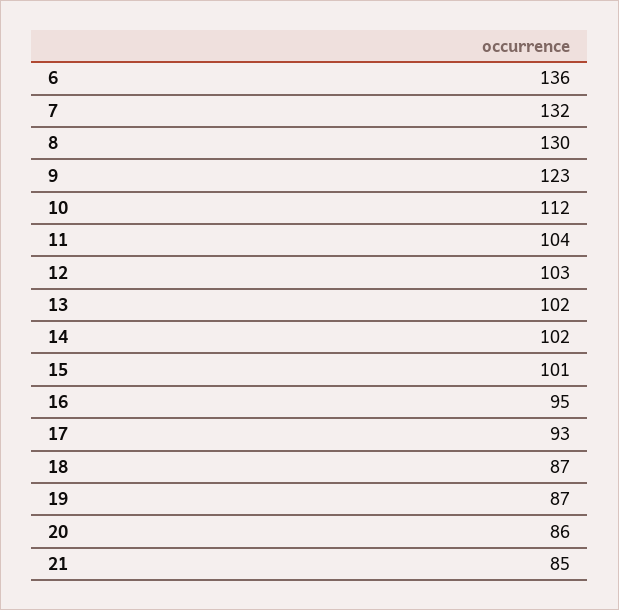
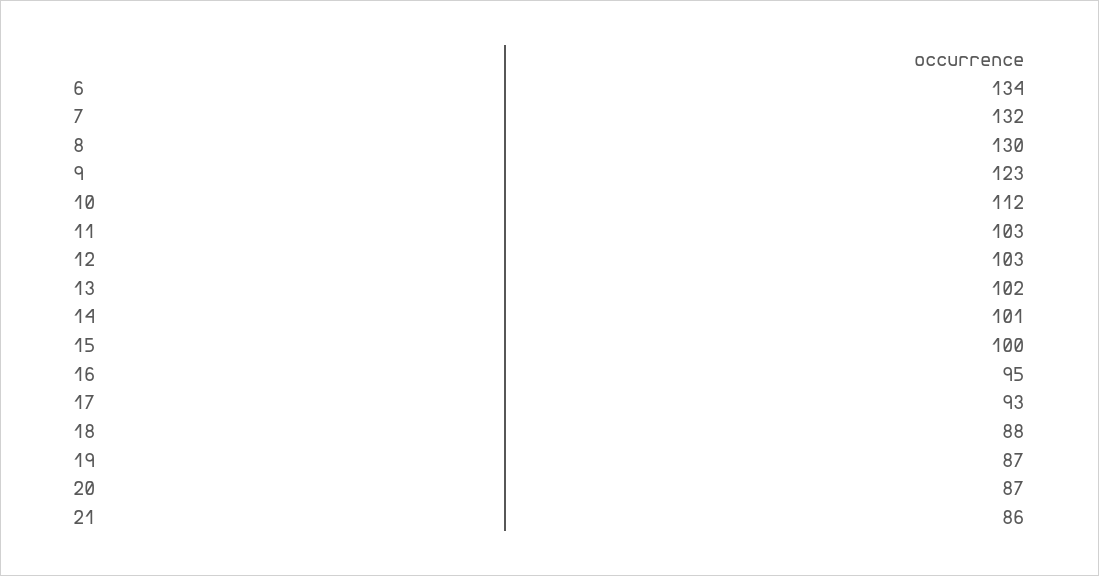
6: 136 -> 134
11: 104 -> 103
14: 102 -> 101
15: 101 -> 100
18: 87 -> 88
20: 86 -> 87
21: 85 -> 86

